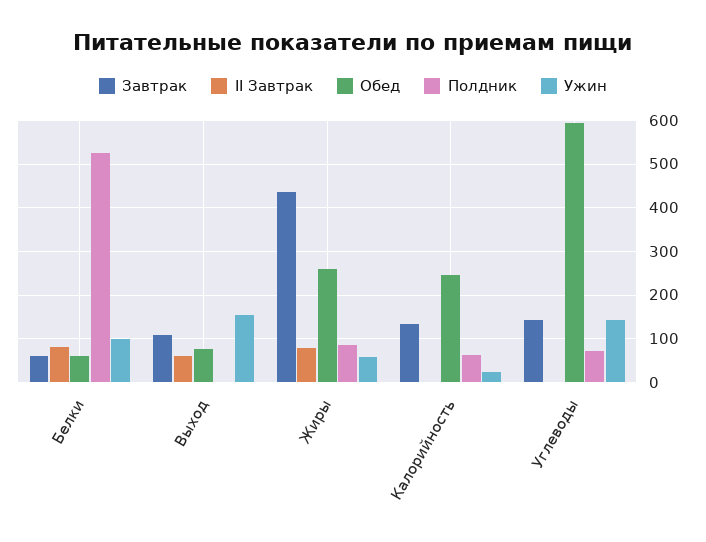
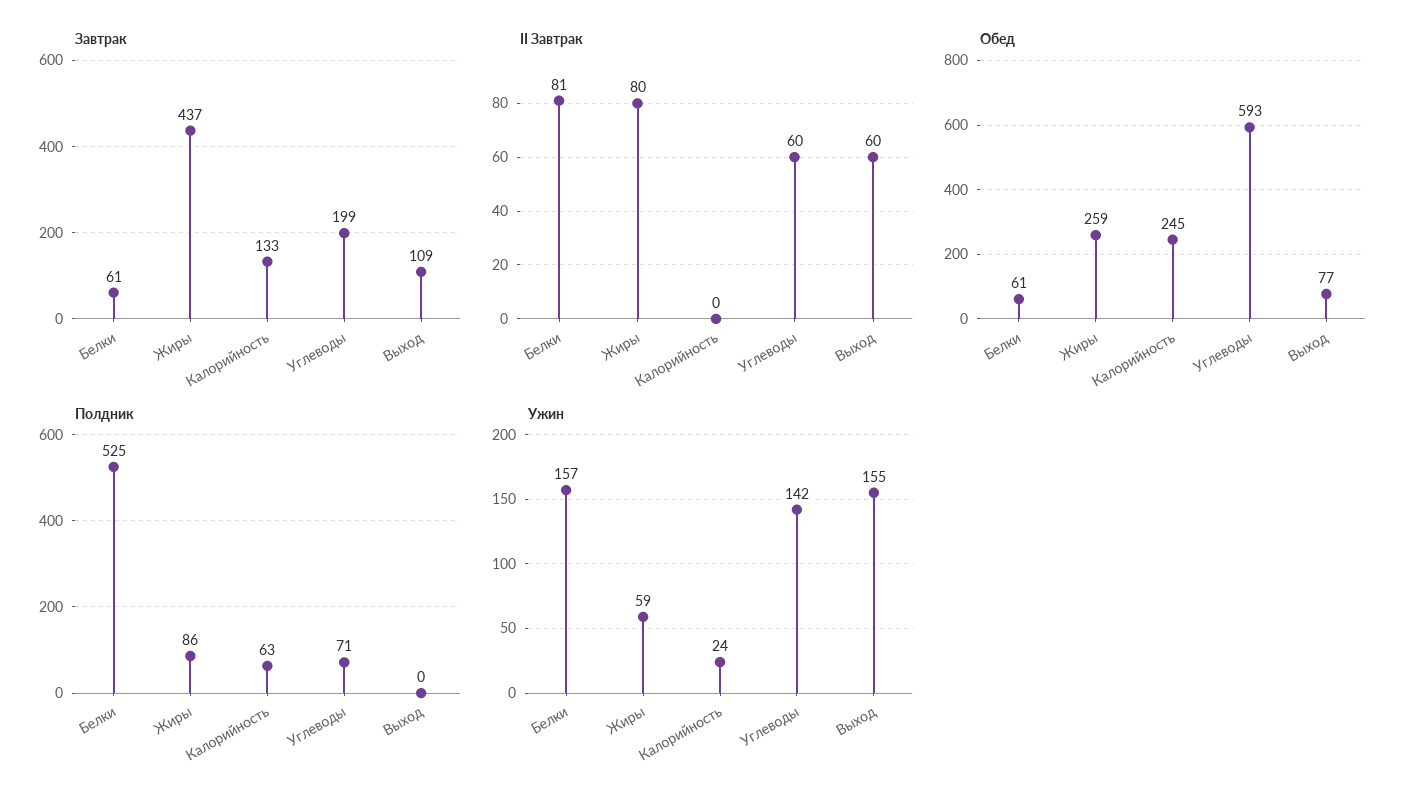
Ужин, Белки: 100 -> 157
Завтрак, Углеводы: 140 -> 199
II Завтрак, Углеводы: 0 -> 60

